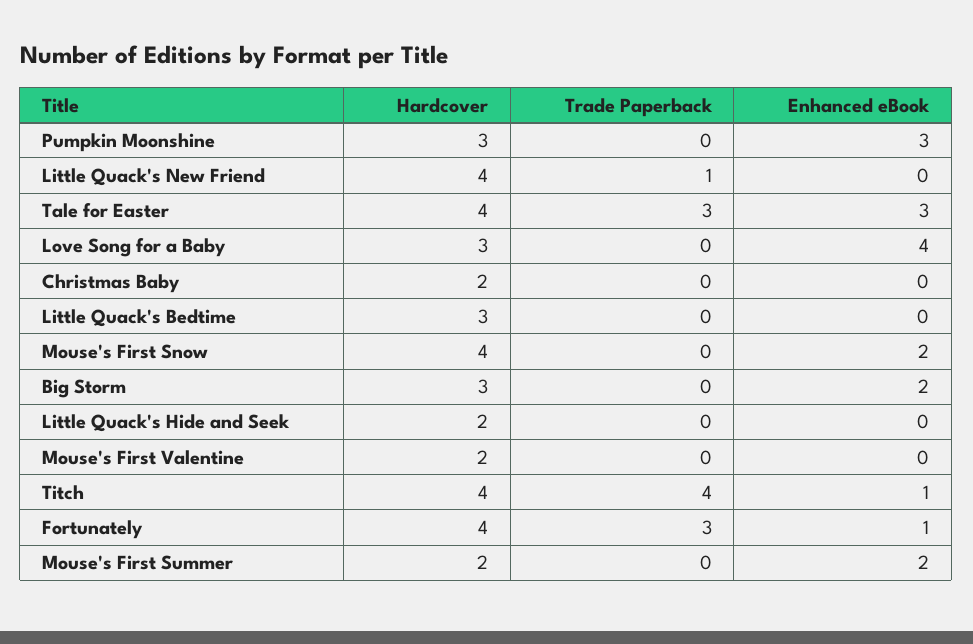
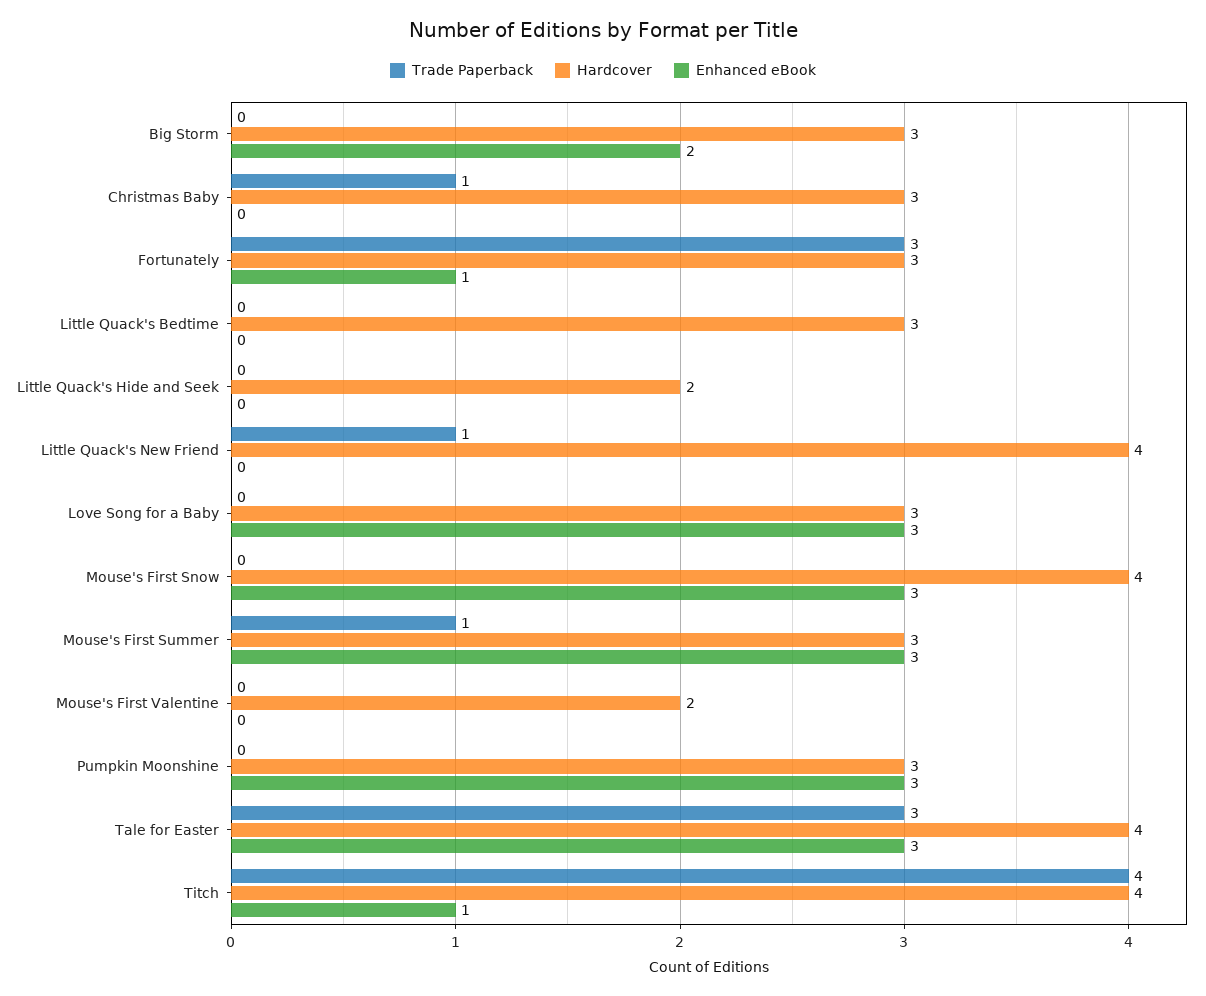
Enhanced eBook, Love Song for a Baby: 4 -> 3
Hardcover, Christmas Baby: 2 -> 3
Trade Paperback, Christmas Baby: 0 -> 1
Enhanced eBook, Mouse's First Snow: 2 -> 3
Hardcover, Fortunately: 4 -> 3
Hardcover, Mouse's First Summer: 2 -> 3
Trade Paperback, Mouse's First Summer: 0 -> 1
Enhanced eBook, Mouse's First Summer: 2 -> 3

